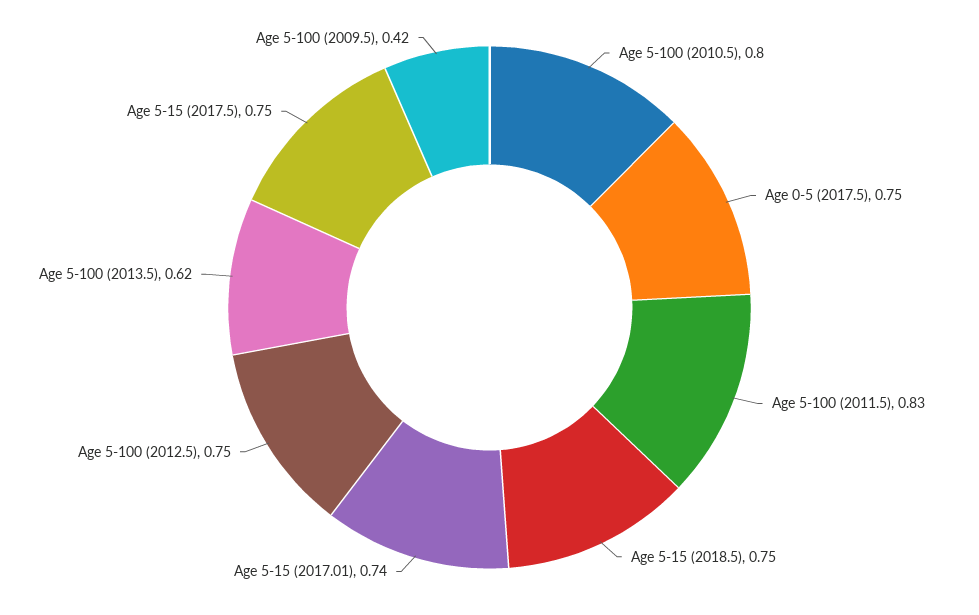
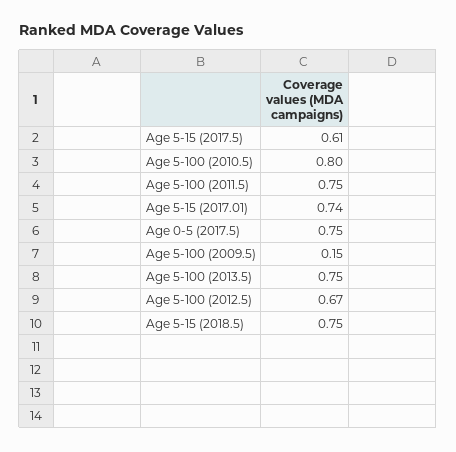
Age 5-100 (2011.5): 0.83 -> 0.75
Age 5-100 (2012.5): 0.75 -> 0.67
Age 5-100 (2013.5): 0.62 -> 0.75
Age 5-15 (2017.5): 0.75 -> 0.61
Age 5-100 (2009.5): 0.42 -> 0.15

